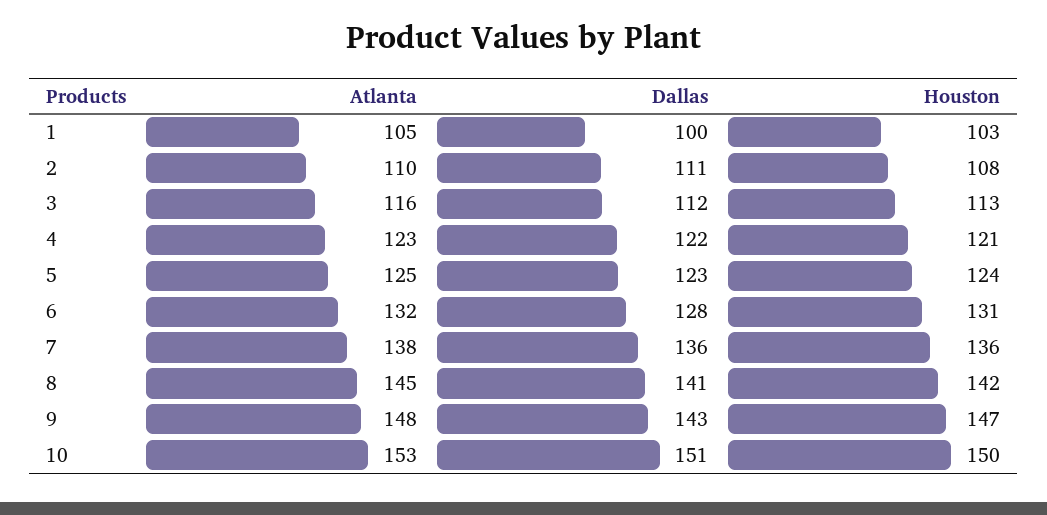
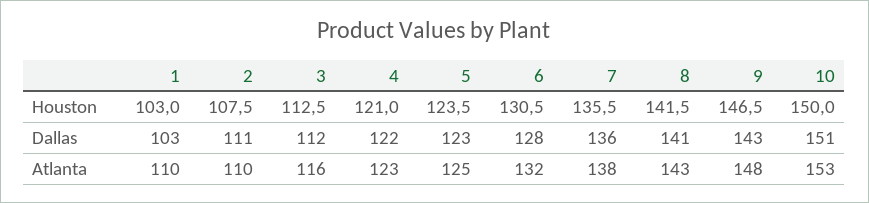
Atlanta, 1: 105 -> 110
Dallas, 1: 100 -> 103
Atlanta, 8: 145 -> 143

